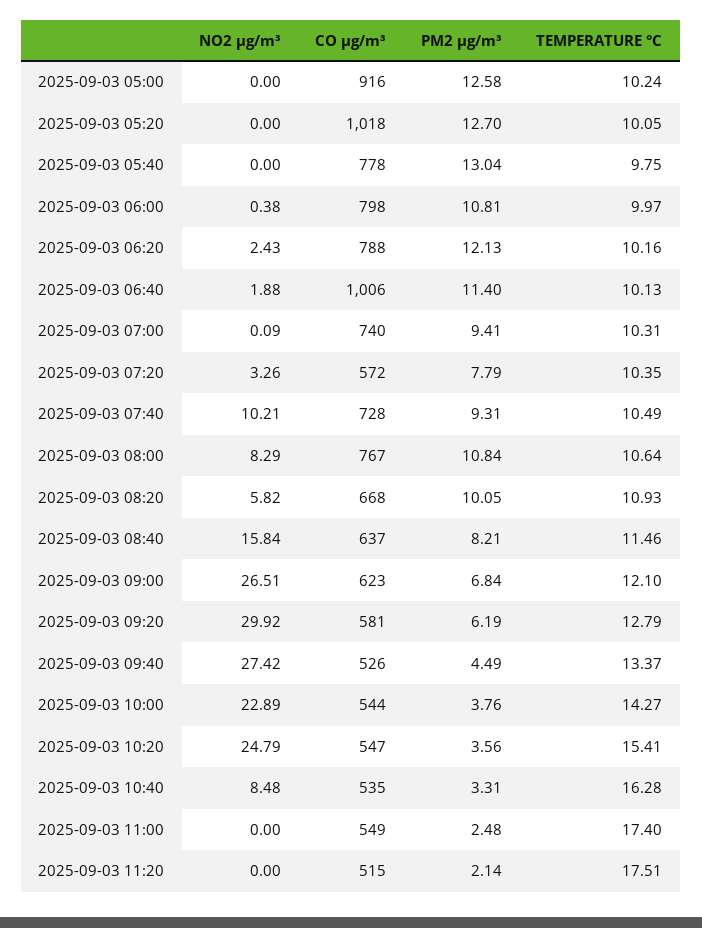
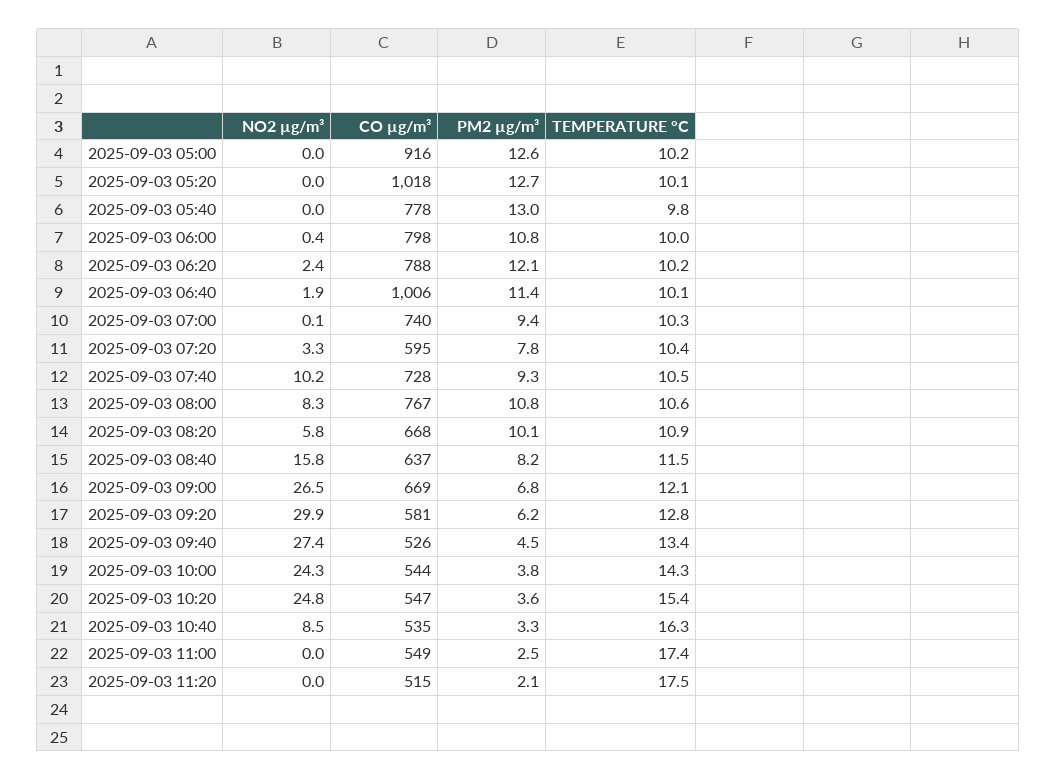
CO µg/m³, 2025-09-03 07:20: 572 -> 595
CO µg/m³, 2025-09-03 09:00: 623 -> 669
NO2 µg/m³, 2025-09-03 10:00: 22.89 -> 24.3

